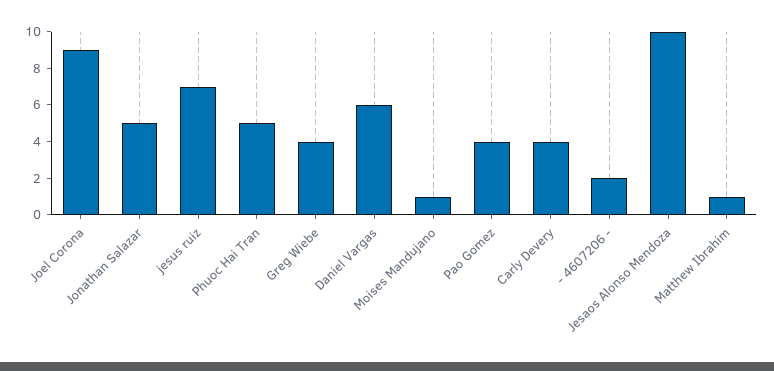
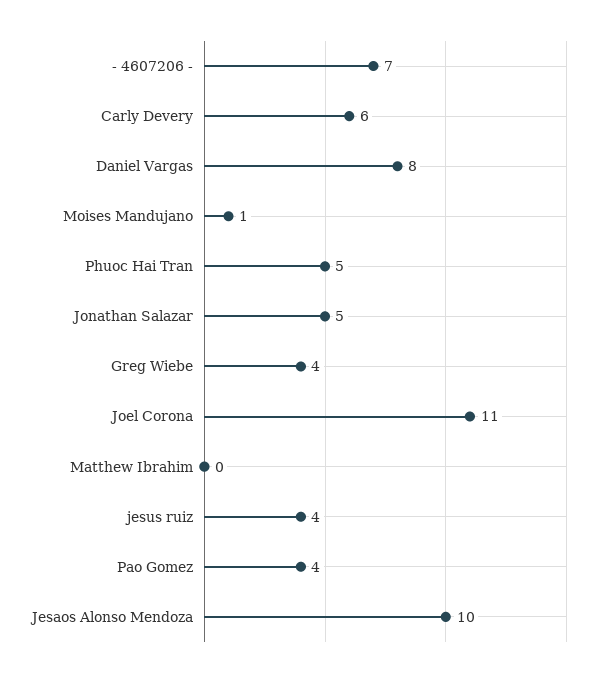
Joel Corona: 9 -> 11
jesus ruiz: 7 -> 4
Daniel Vargas: 6 -> 8
Carly Devery: 4 -> 6
- 4607206 -: 2 -> 7
Matthew Ibrahim: 1 -> 0

